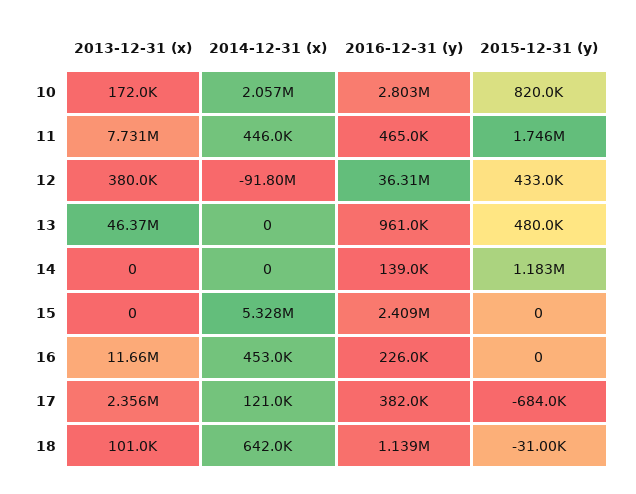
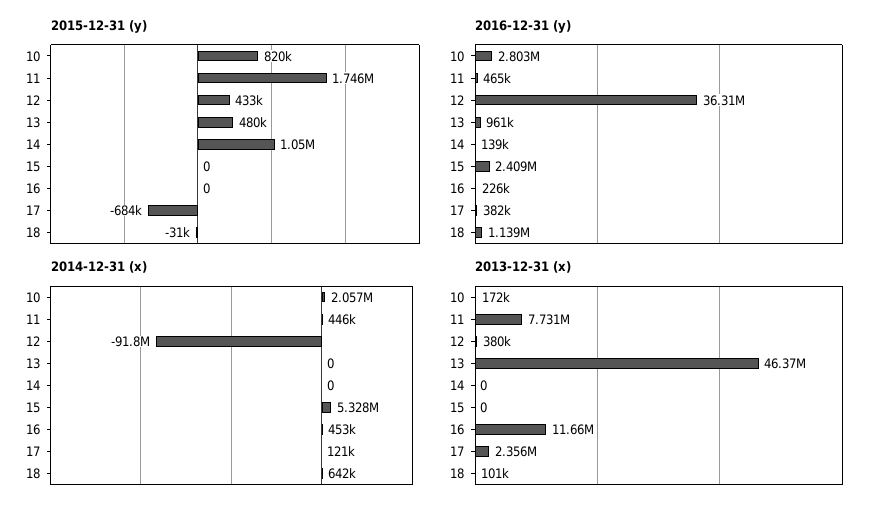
2015-12-31 (y), 14: 1183000 -> 1050000

